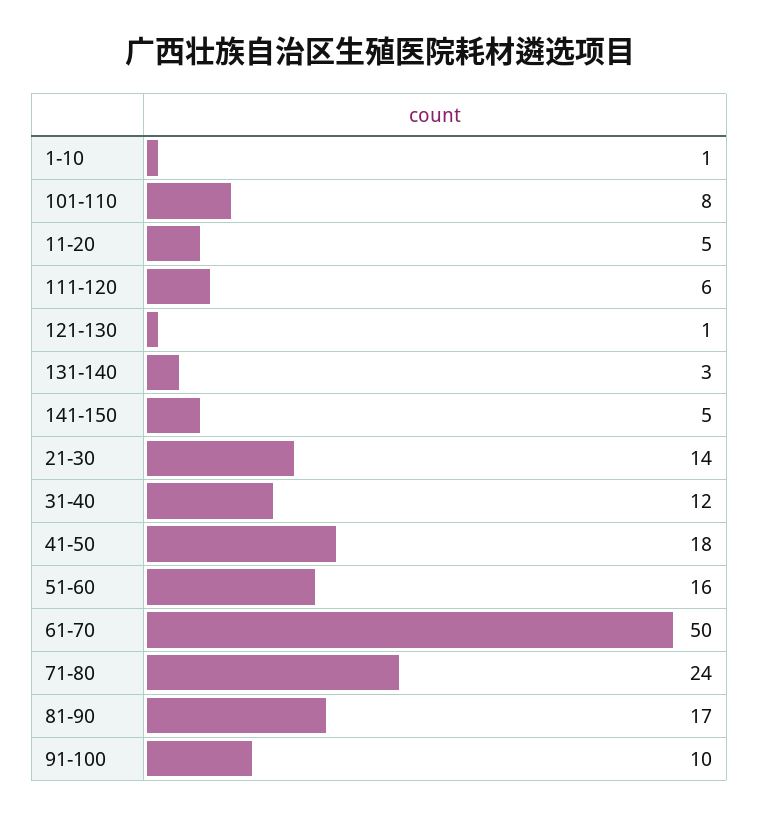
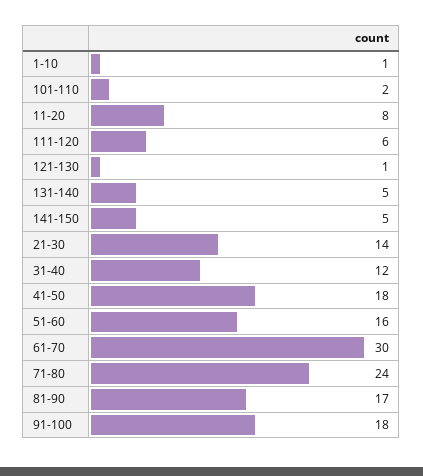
101-110: 8 -> 2
11-20: 5 -> 8
131-140: 3 -> 5
61-70: 50 -> 30
91-100: 10 -> 18

